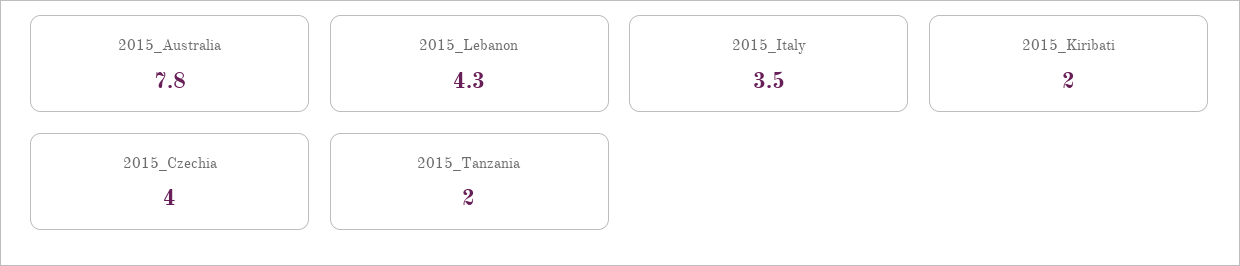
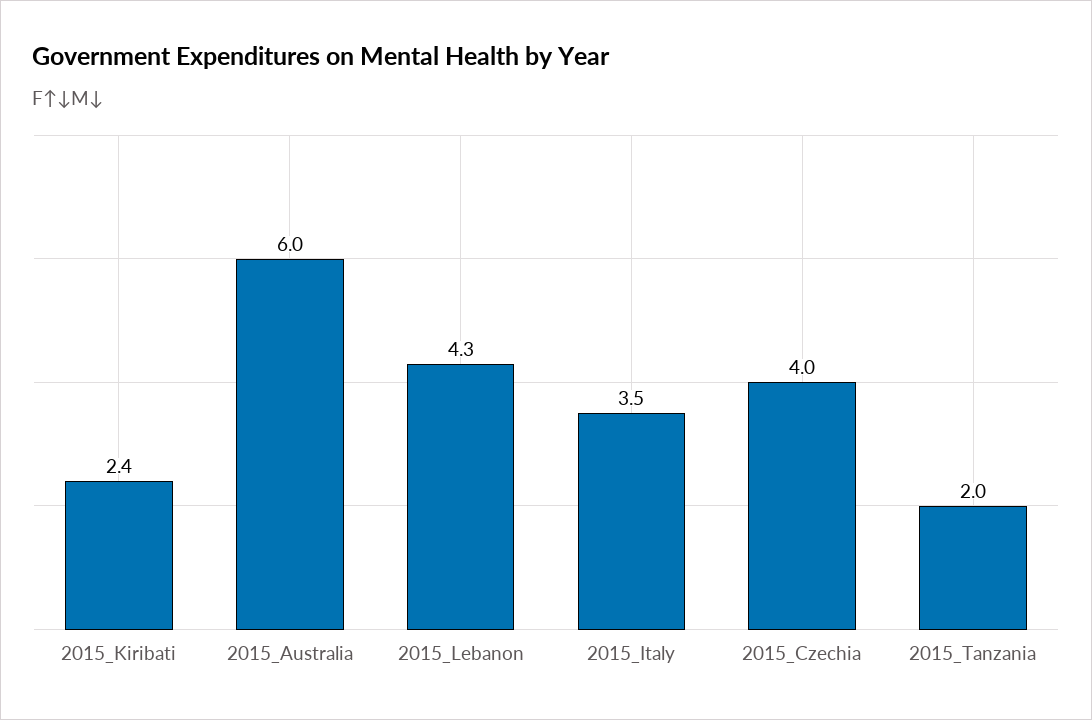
2015_Australia: 7.8 -> 6
2015_Kiribati: 2 -> 2.4

